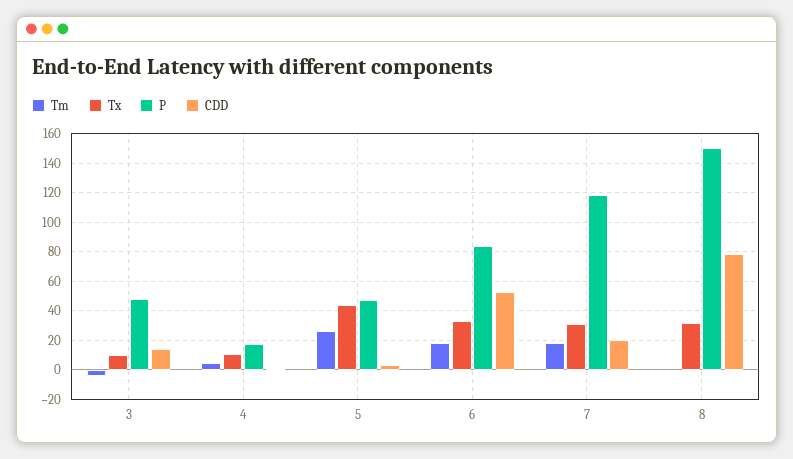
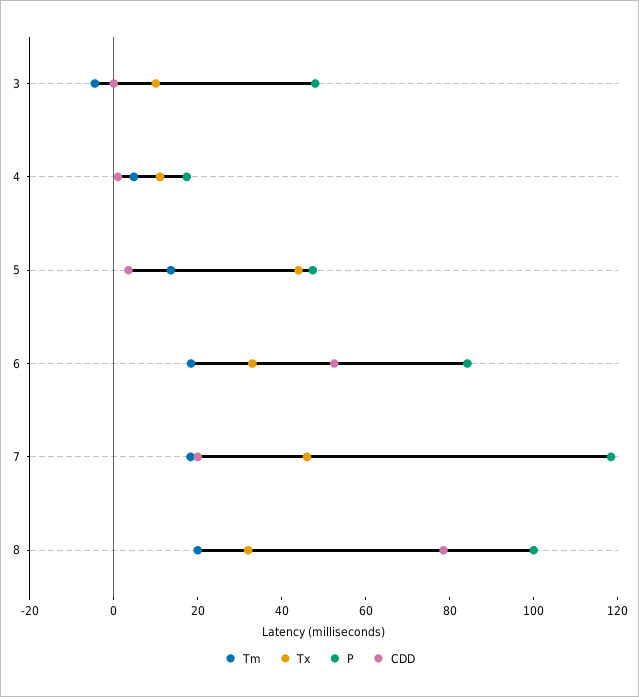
CDD, 3: 15 -> 0
Tm, 5: 25 -> 15
Tx, 7: 30 -> 45
Tm, 8: 0 -> 20
P, 8: 150 -> 100

